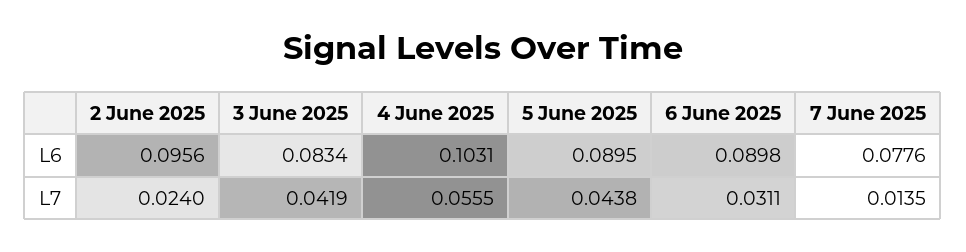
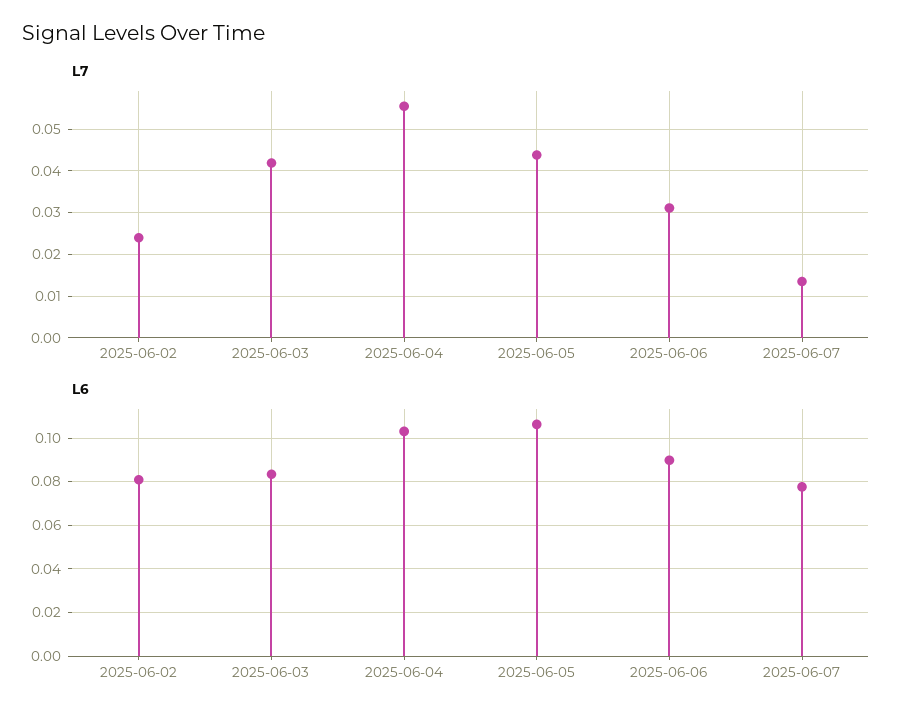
L6, 2 June 2025: 0.0956 -> 0.08
L6, 5 June 2025: 0.0895 -> 0.105

